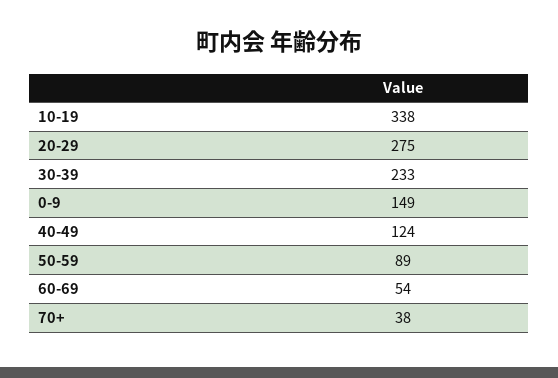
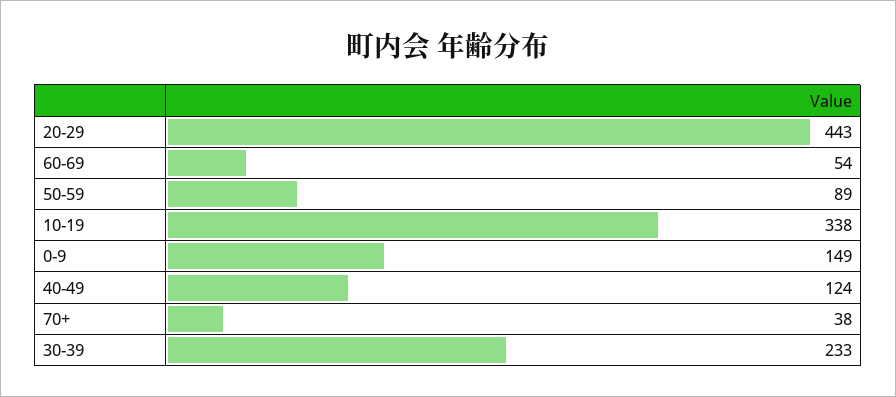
20-29: 275 -> 443

